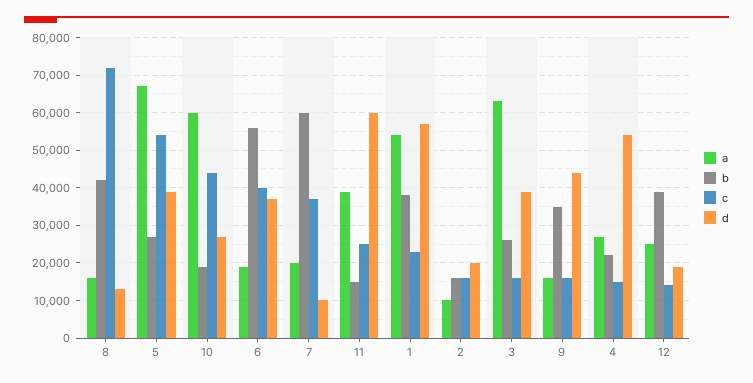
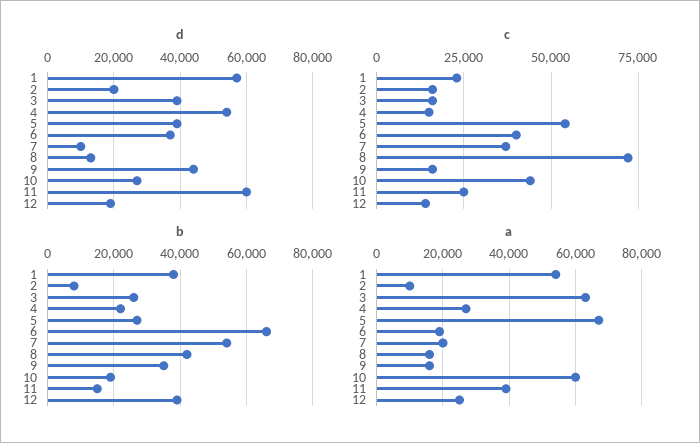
b, 6: 56000 -> 66000
b, 7: 60000 -> 54000
b, 2: 16000 -> 8000

